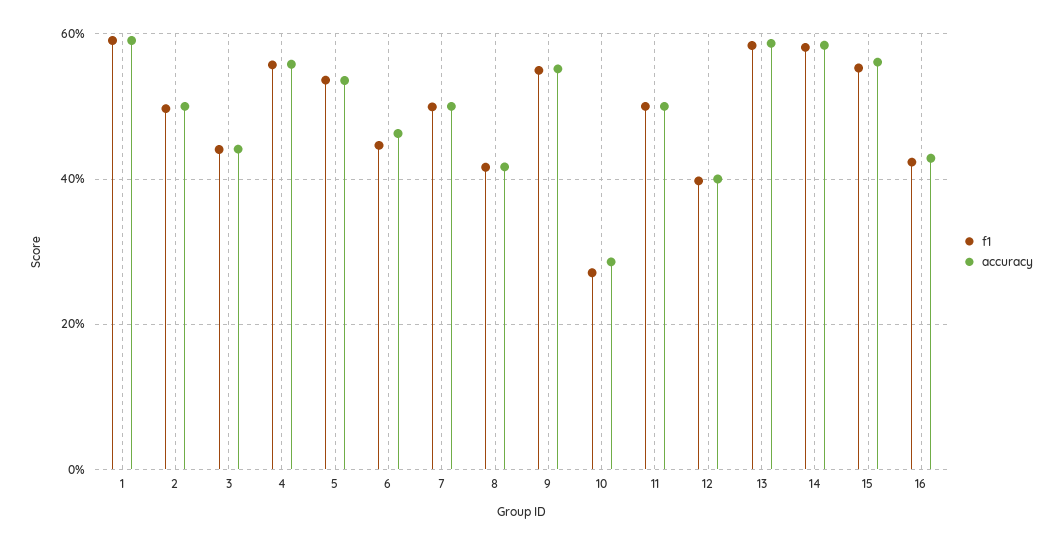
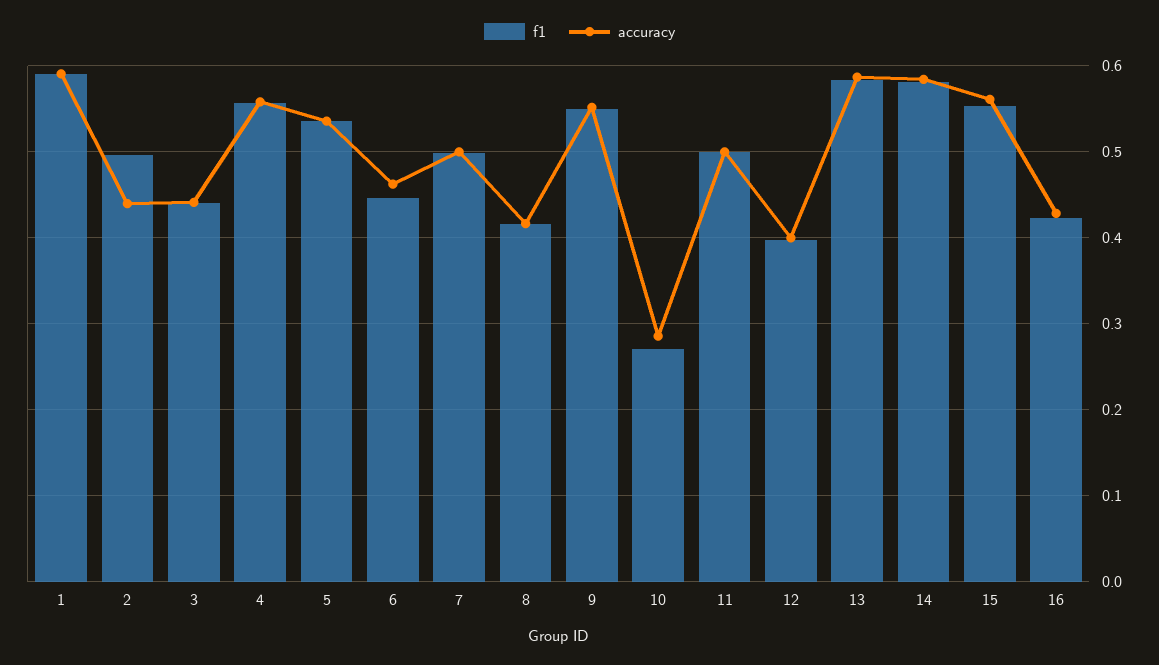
accuracy, 2: 0.5 -> 0.44

